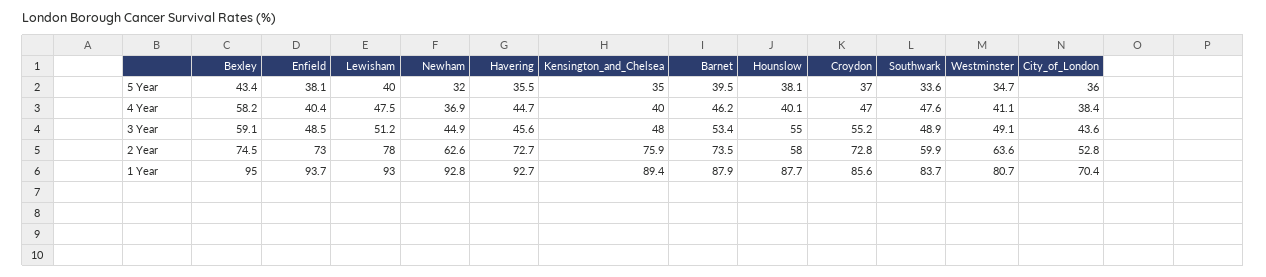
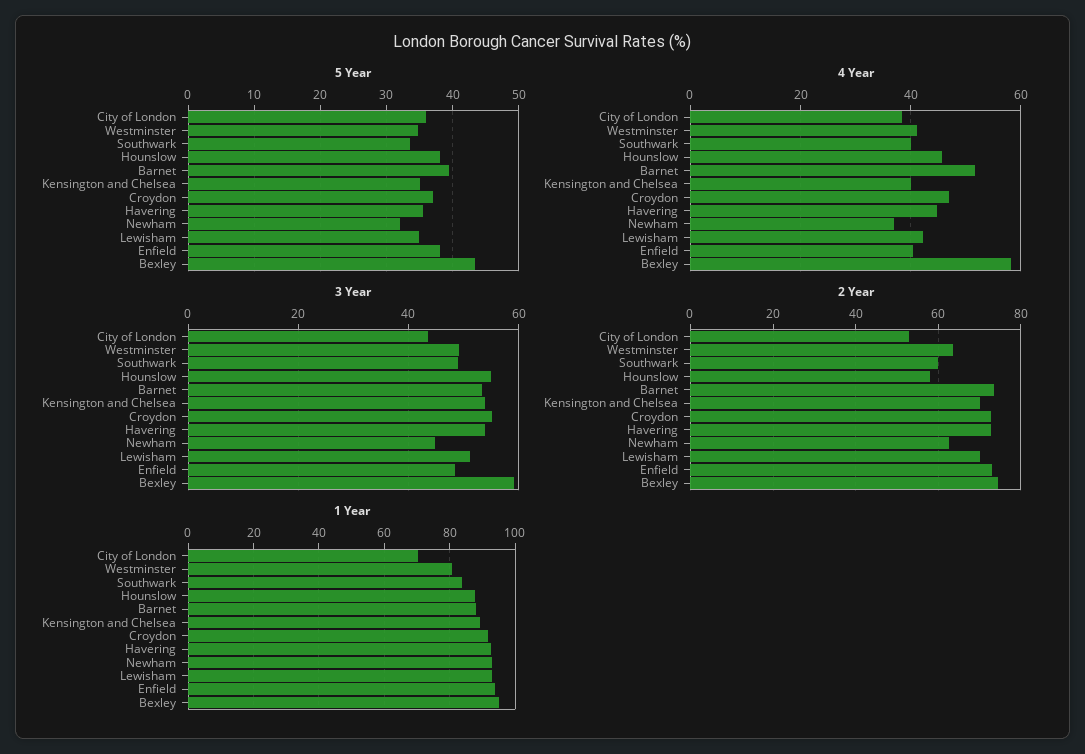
5 Year, Lewisham: 40 -> 35
4 Year, Lewisham: 47.5 -> 42
4 Year, Barnet: 46.2 -> 52
4 Year, Hounslow: 40.1 -> 46
4 Year, Southwark: 47.6 -> 40
3 Year, Havering: 45.6 -> 54
3 Year, Kensington_and_Chelsea: 48 -> 54
2 Year, Lewisham: 78 -> 70
2 Year, Kensington_and_Chelsea: 75.9 -> 70
1 Year, Croydon: 85.6 -> 92

